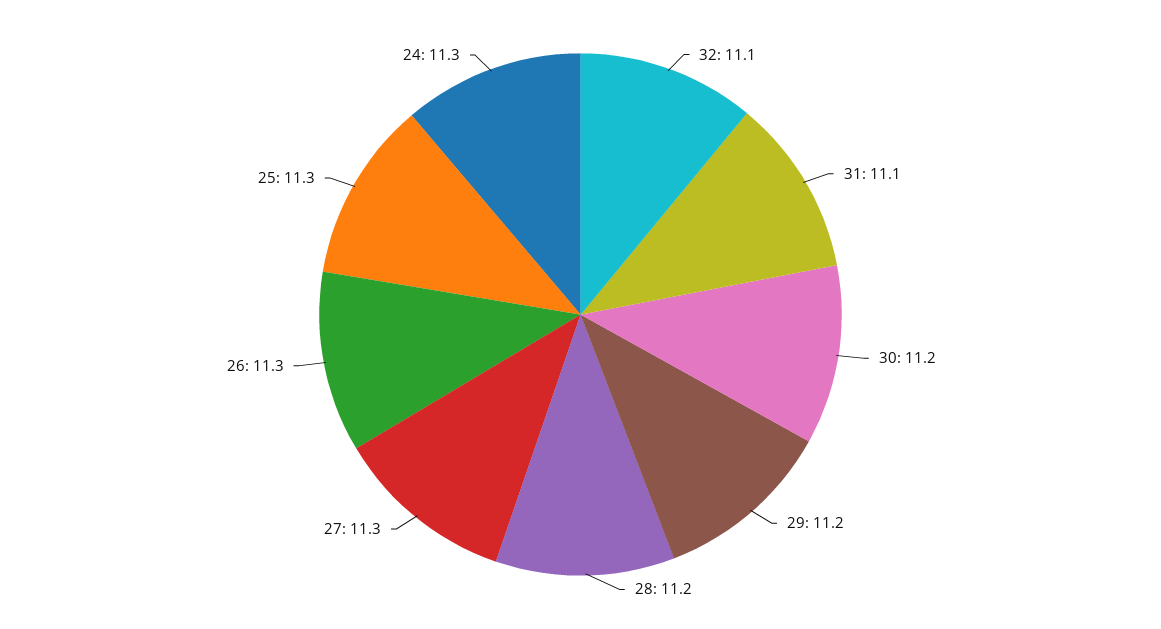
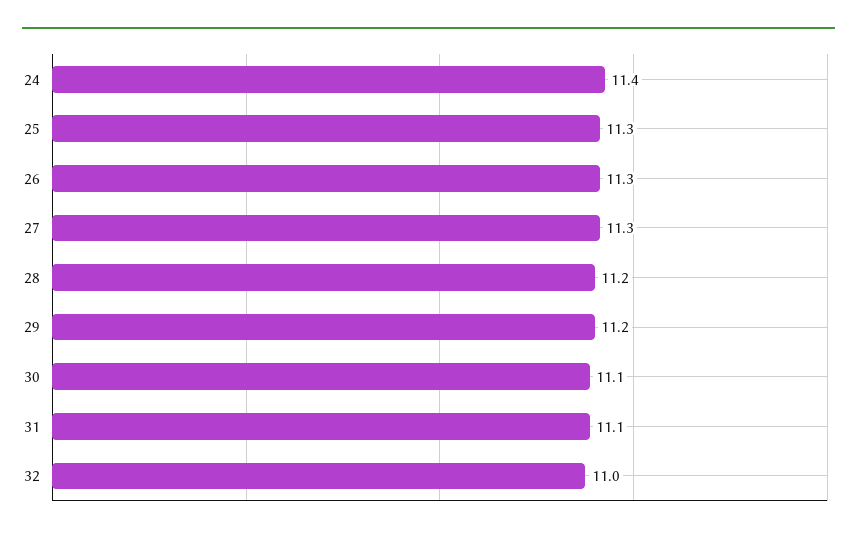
32: 11.1 -> 11
30: 11.2 -> 11.1
24: 11.3 -> 11.4

